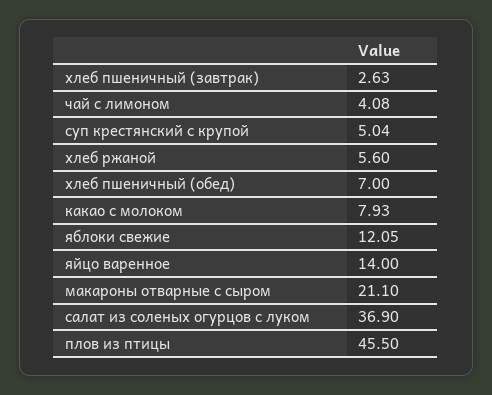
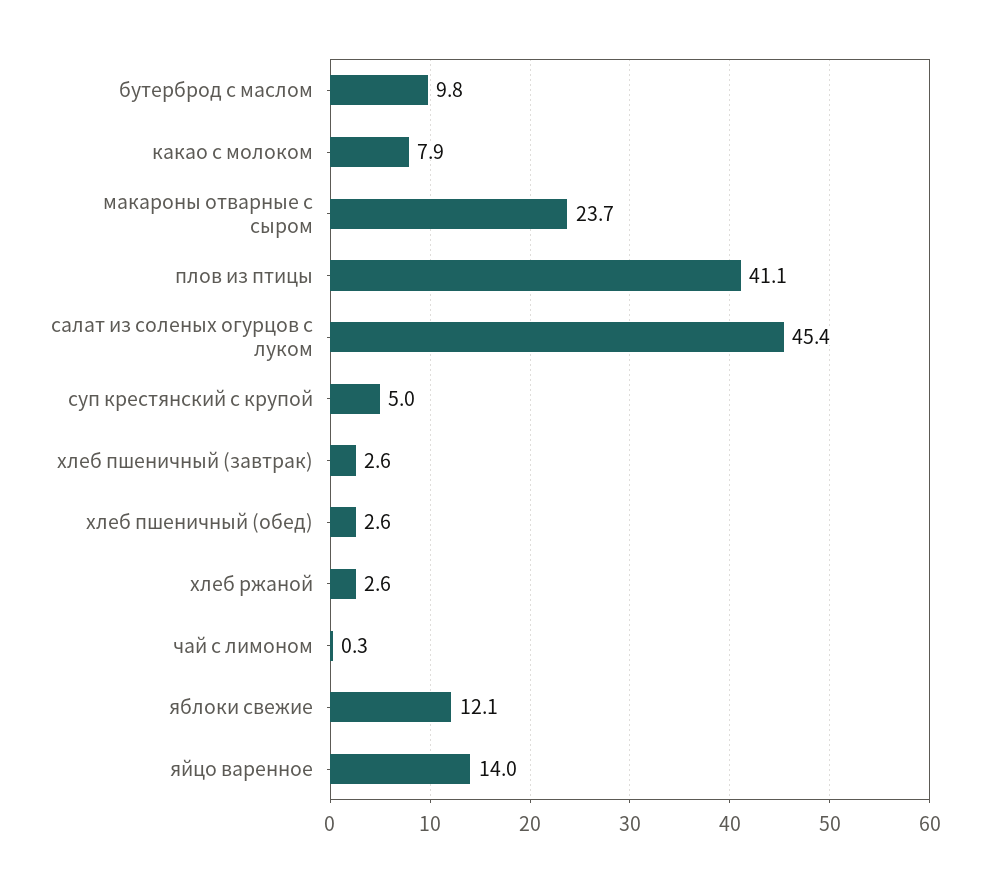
чай с лимоном: 4.08 -> 0.3
хлеб ржаной: 5.6 -> 2.6
хлеб пшеничный (обед): 7 -> 2.6
макароны отварные с сыром: 21.1 -> 23.7
салат из соленых огурцов с луком: 36.9 -> 45.4
плов из птицы: 45.5 -> 41.1
бутерброд с маслом: none -> 9.8

